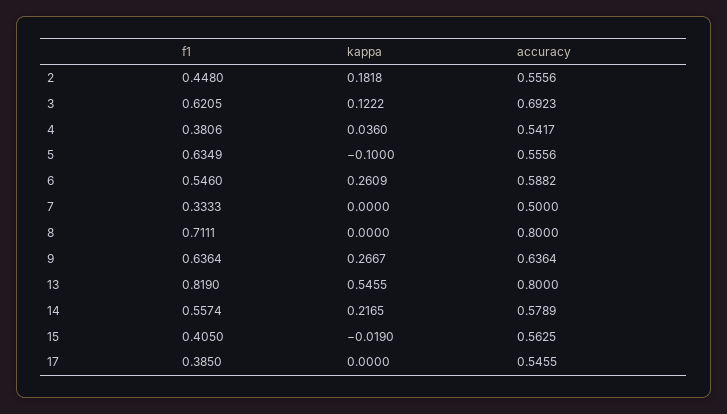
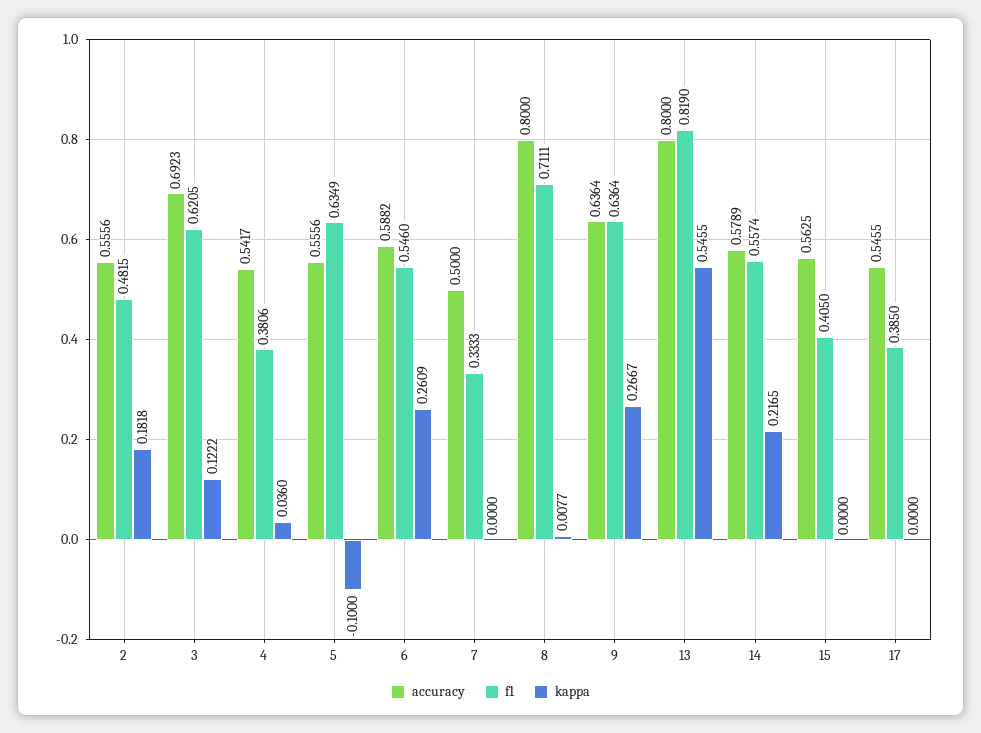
f1, 2: 0.448 -> 0.4815
kappa, 8: 0 -> 0.0077
kappa, 15: -0.019 -> 0

